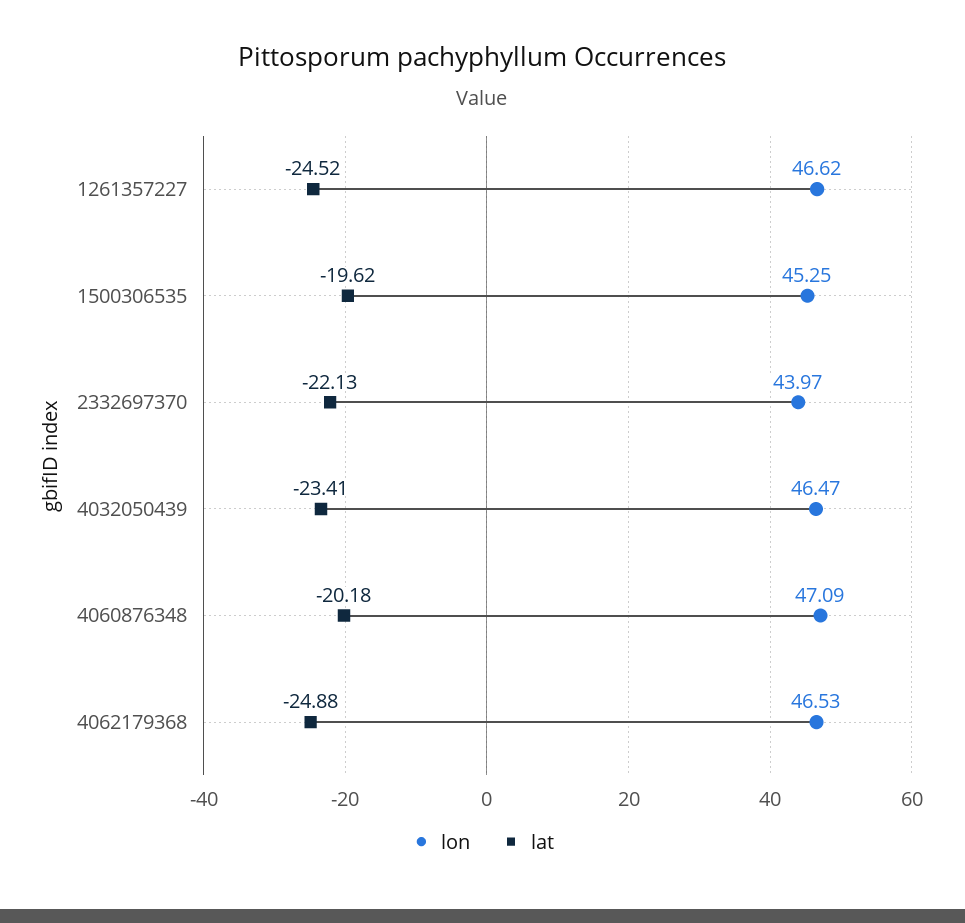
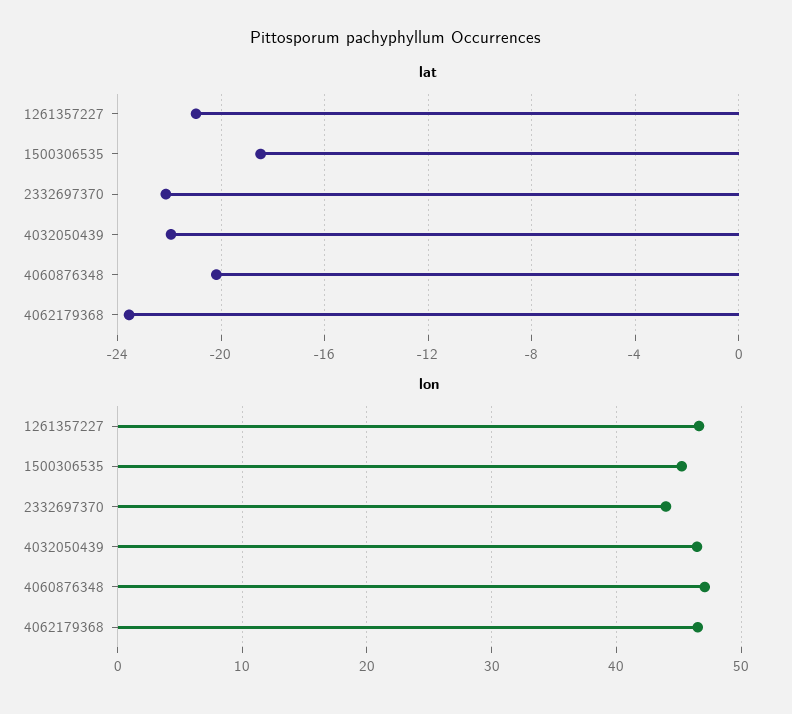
lat, 1261357227: -24.52 -> -21
lat, 1500306535: -19.62 -> -18.5
lat, 4032050439: -23.41 -> -22
lat, 4062179368: -24.88 -> -23.5

